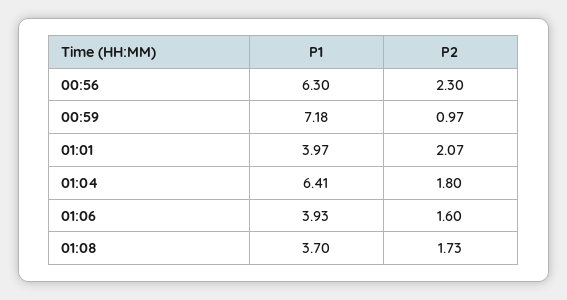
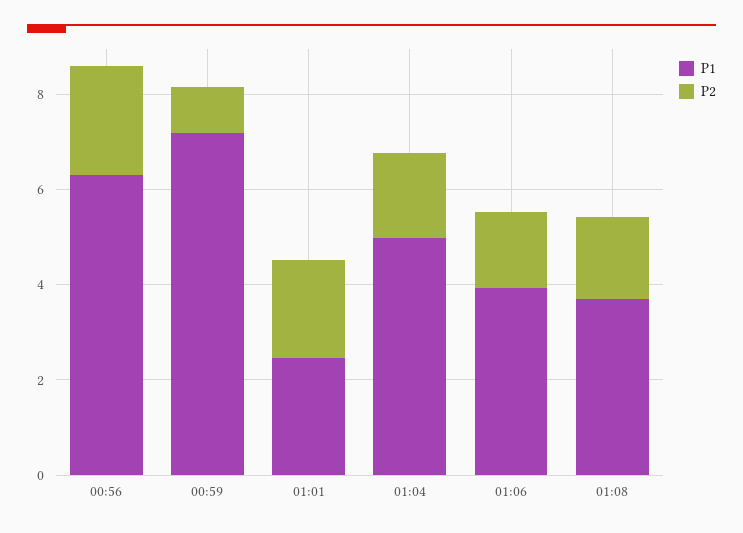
P1, 01:01: 3.97 -> 2.5
P1, 01:04: 6.41 -> 5

